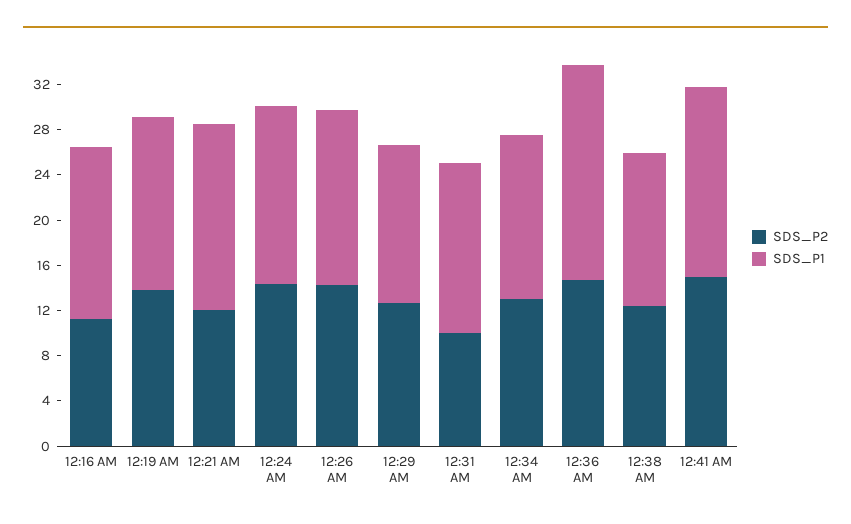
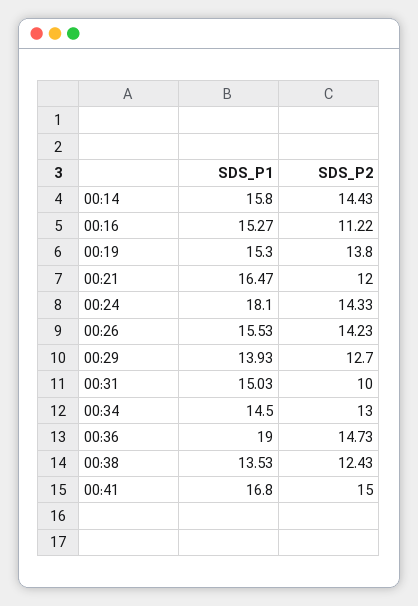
SDS_P1, 12:24 AM: 16 -> 18.1
SDS_P1, 00:14: none -> 15.8
SDS_P2, 00:14: none -> 14.43

